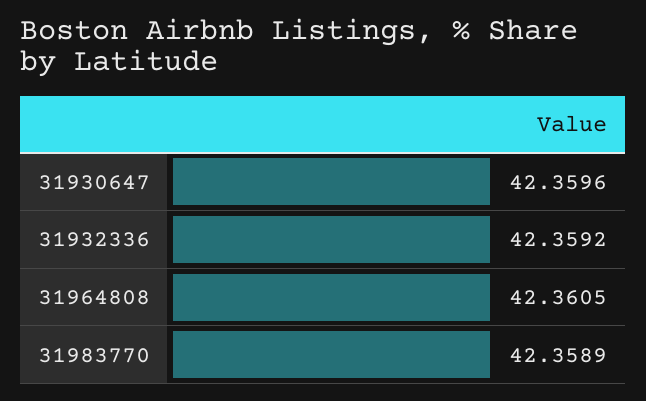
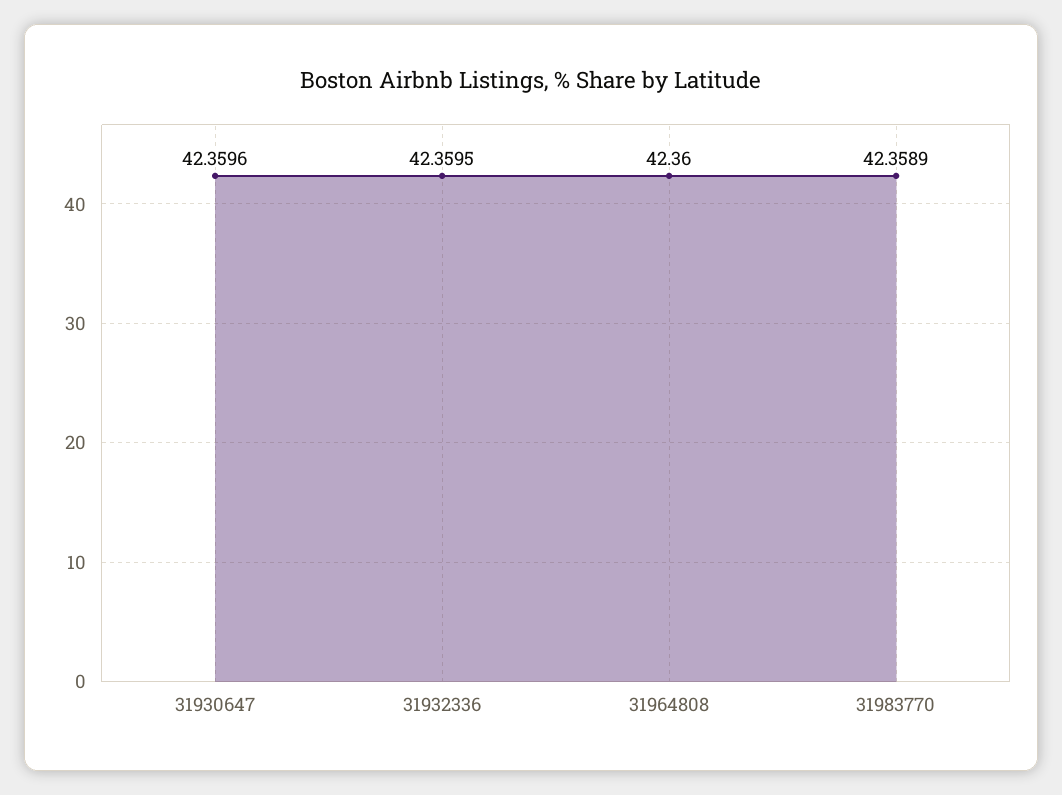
31932336: 42.3592 -> 42.3595
31964808: 42.3605 -> 42.36

